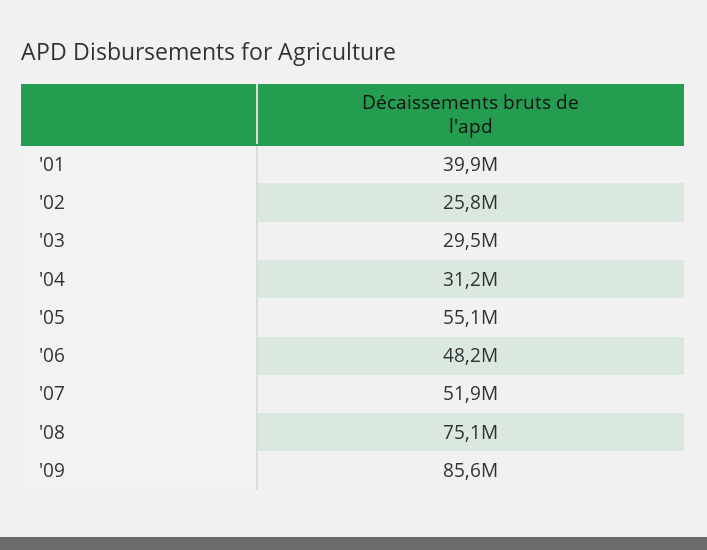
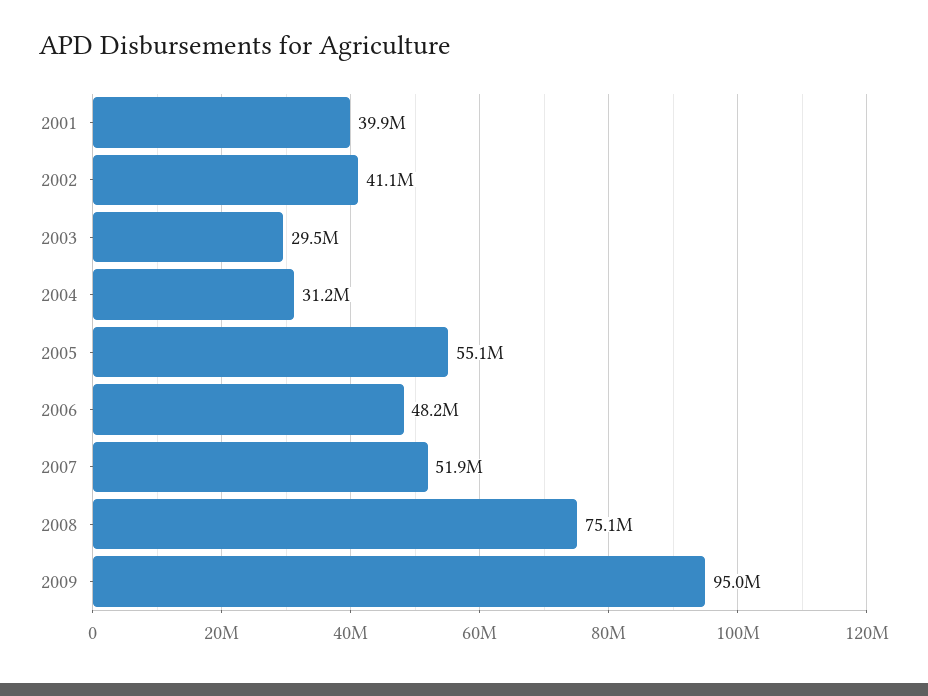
'02: 25800000 -> 41100000
'09: 85600000 -> 95000000

